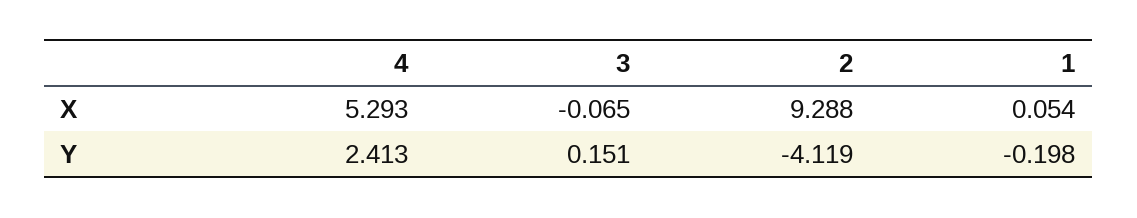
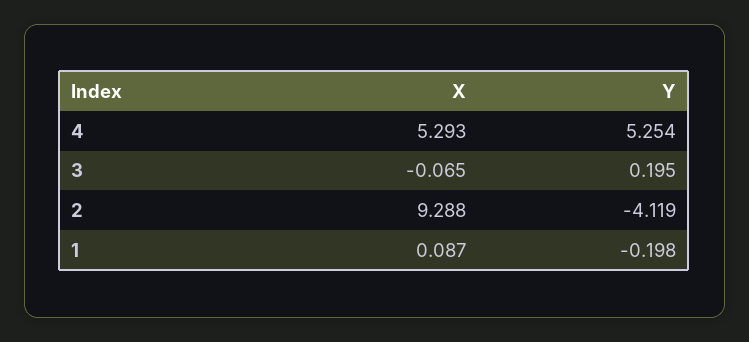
1, X: 0.054 -> 0.087
4, Y: 2.413 -> 5.254
3, Y: 0.151 -> 0.195

